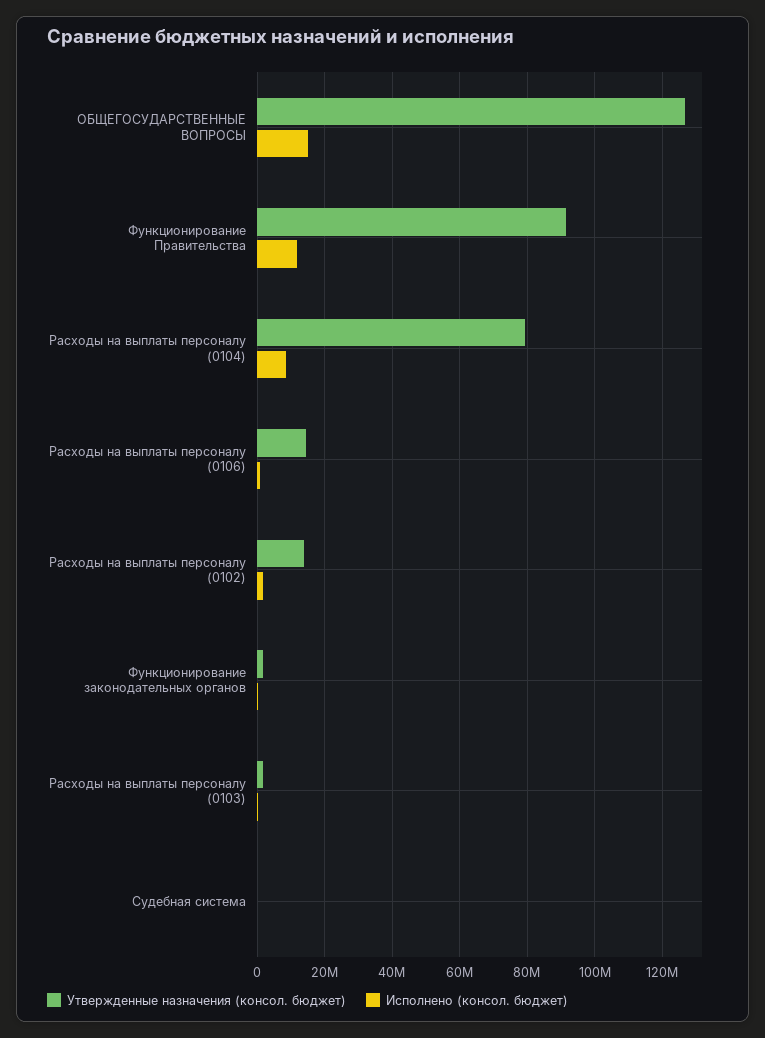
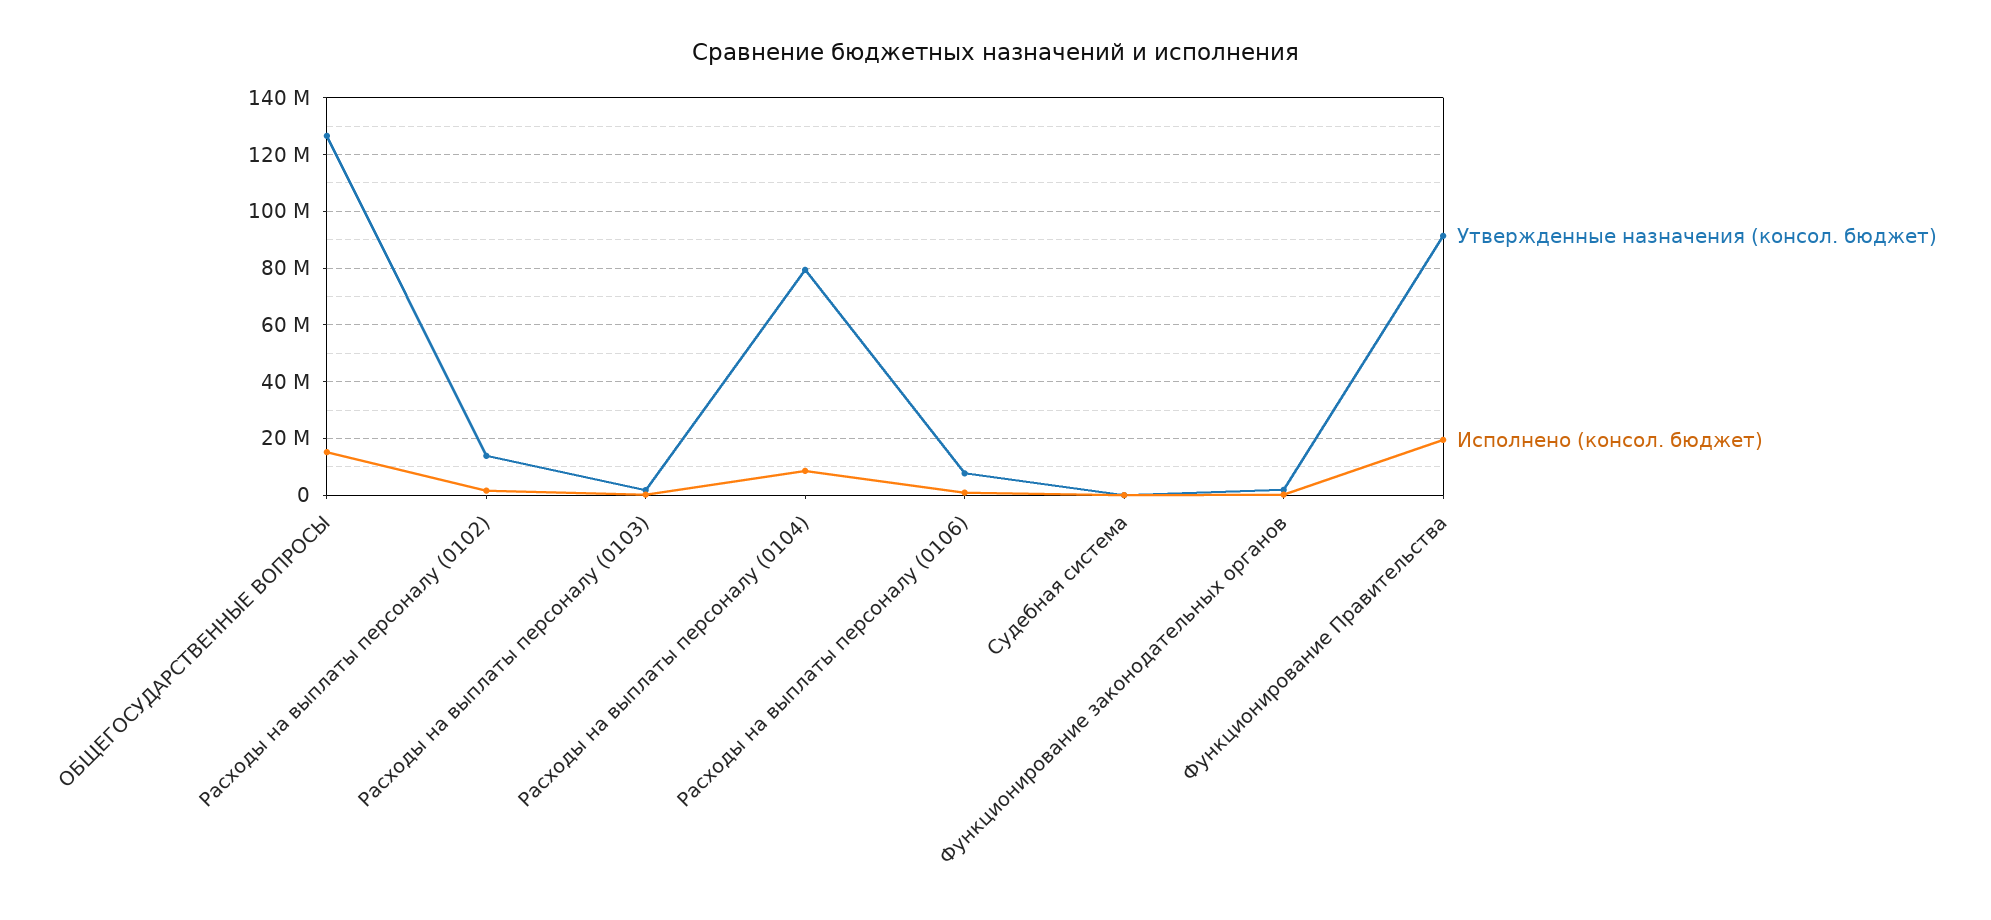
Исполнено (консол. бюджет), Функционирование Правительства: 12000000 -> 20000000
Утвержденные назначения (консол. бюджет), Расходы на выплаты персоналу (0106): 14000000 -> 7500000

